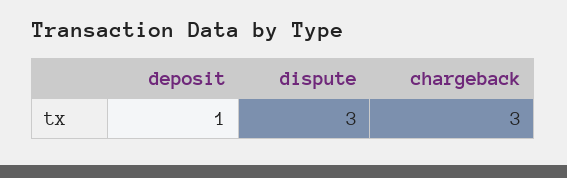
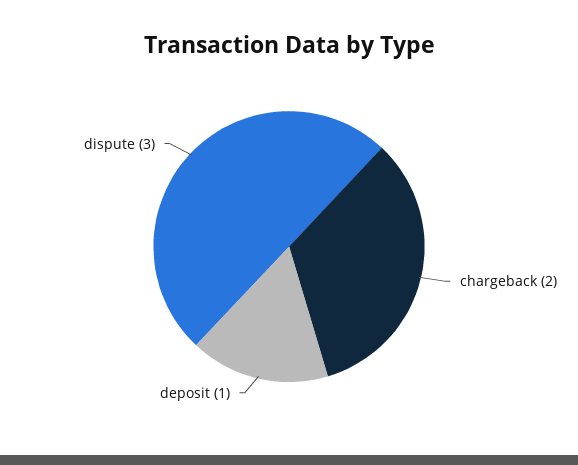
chargeback: 3 -> 2

